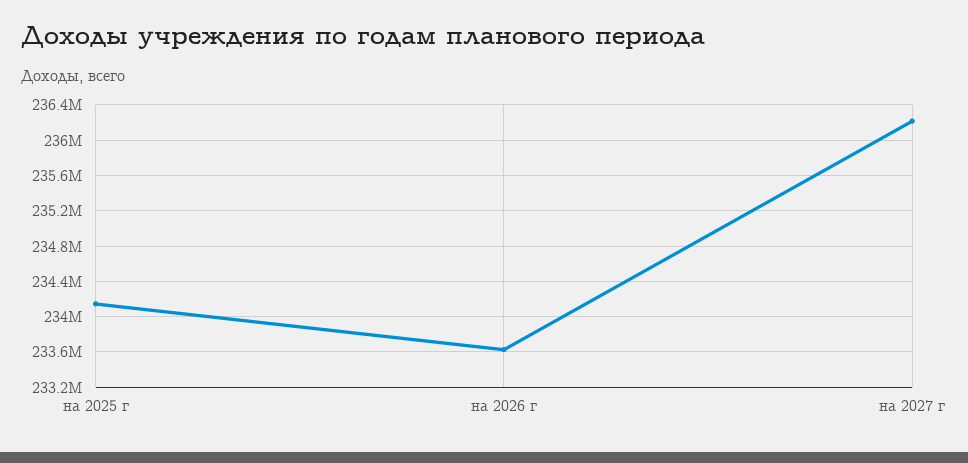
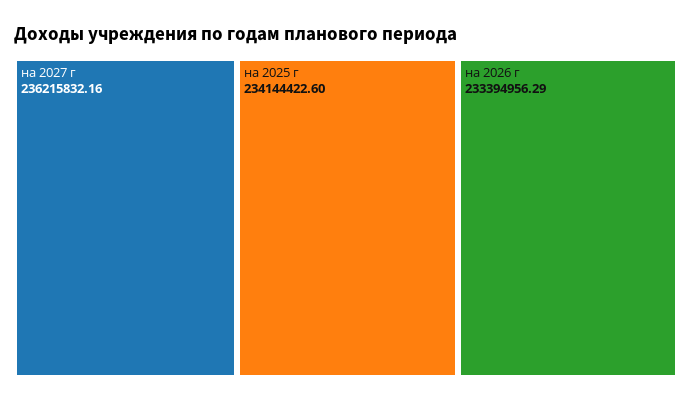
на 2026 г: 233600000 -> 233394956.29

